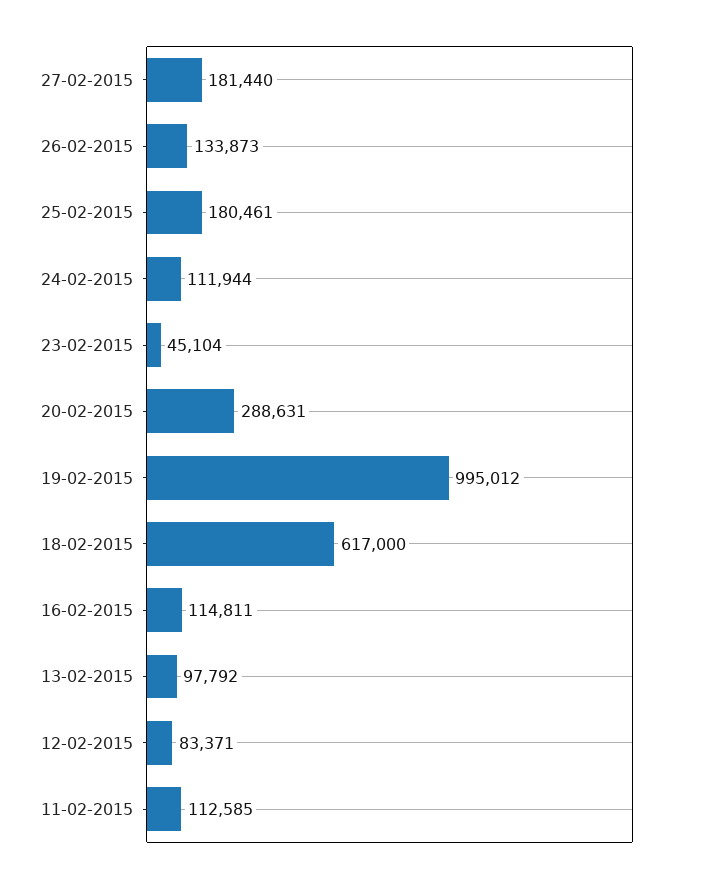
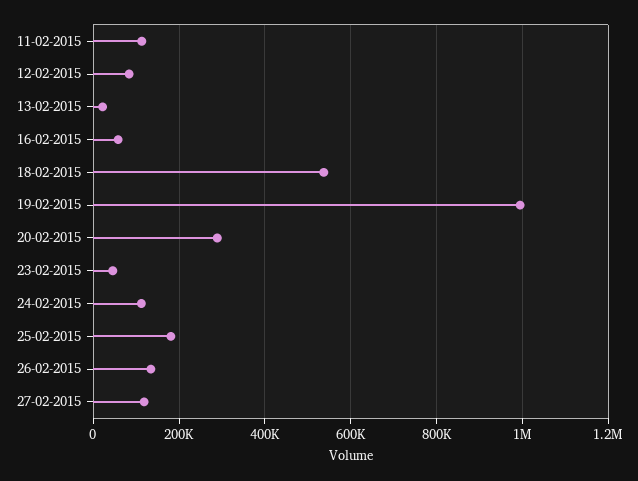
27-02-2015: 181440 -> 120000
18-02-2015: 617000 -> 540000
16-02-2015: 114811 -> 60000
13-02-2015: 97792 -> 20000

